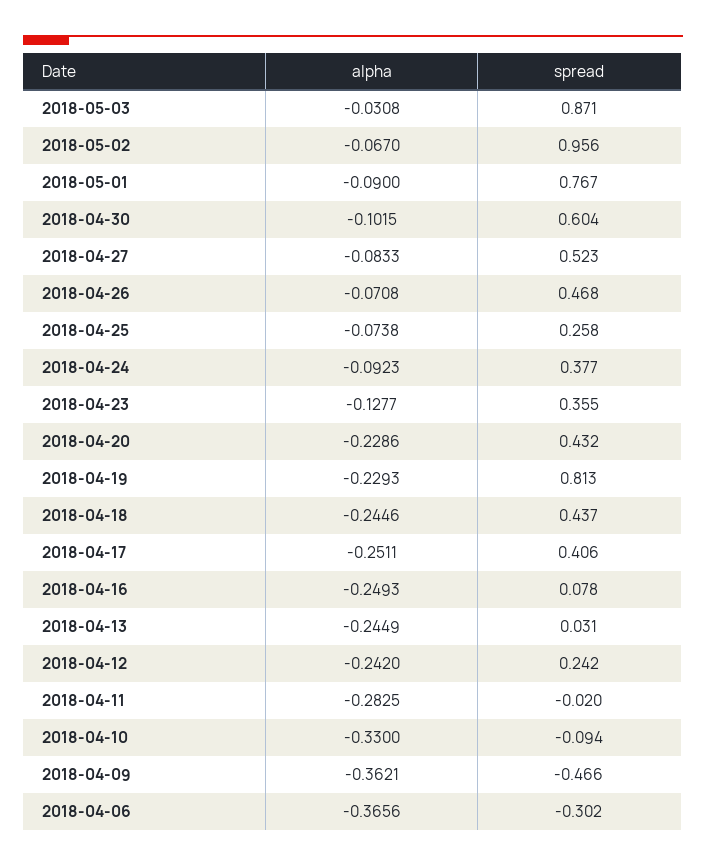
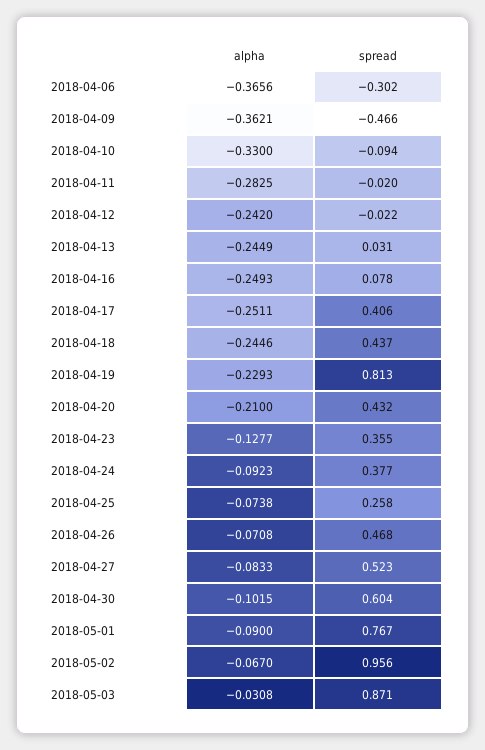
alpha, 2018-04-20: -0.2286 -> -0.21
spread, 2018-04-12: 0.242 -> -0.022

